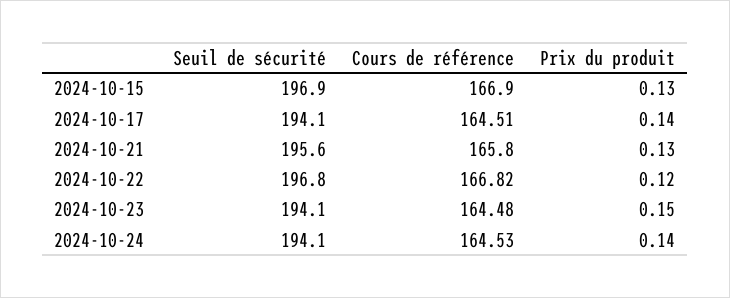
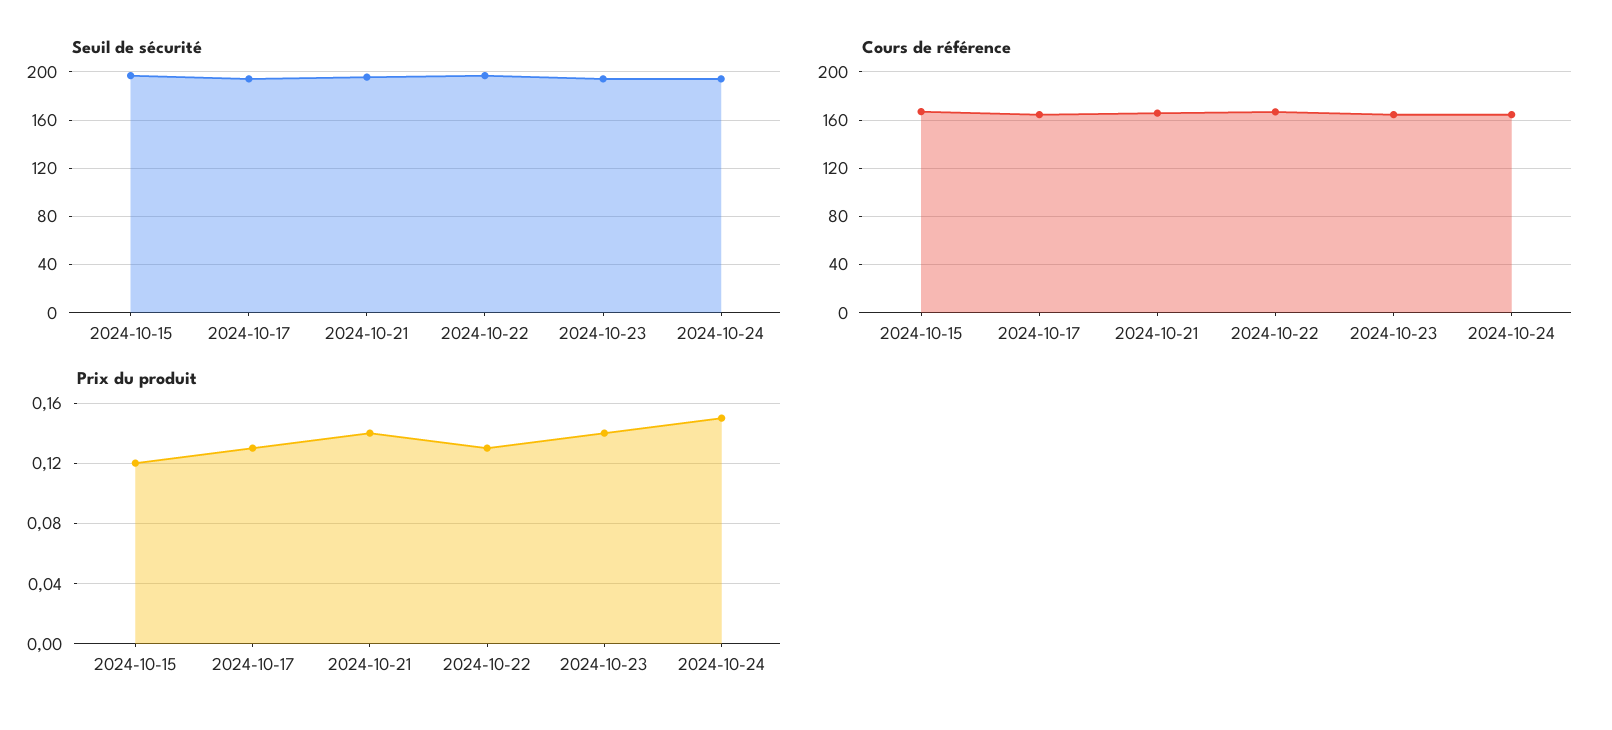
Prix du produit, 2024-10-15: 0.13 -> 0.12
Prix du produit, 2024-10-17: 0.14 -> 0.13
Prix du produit, 2024-10-21: 0.13 -> 0.14
Prix du produit, 2024-10-22: 0.12 -> 0.13
Prix du produit, 2024-10-23: 0.15 -> 0.14
Prix du produit, 2024-10-24: 0.14 -> 0.15

